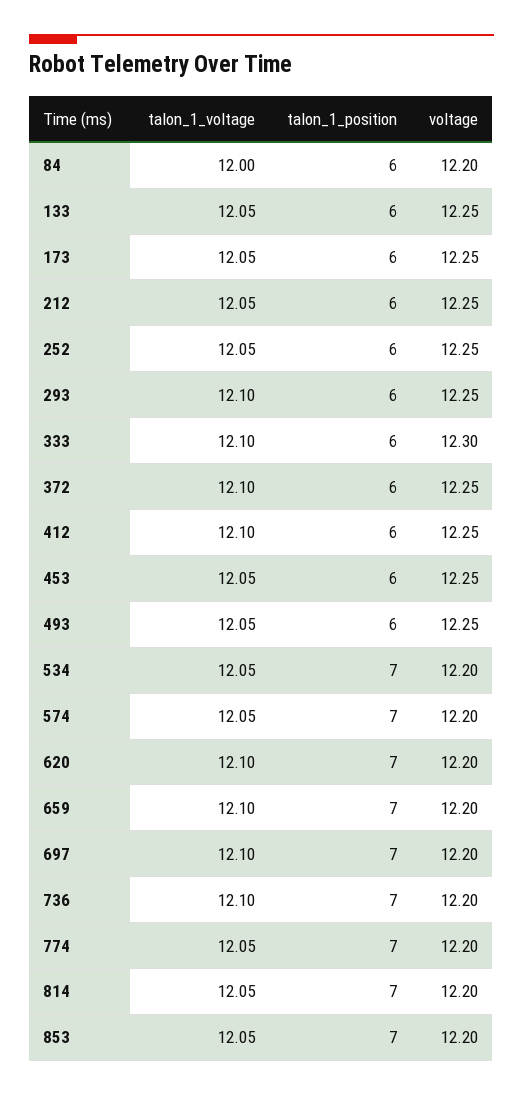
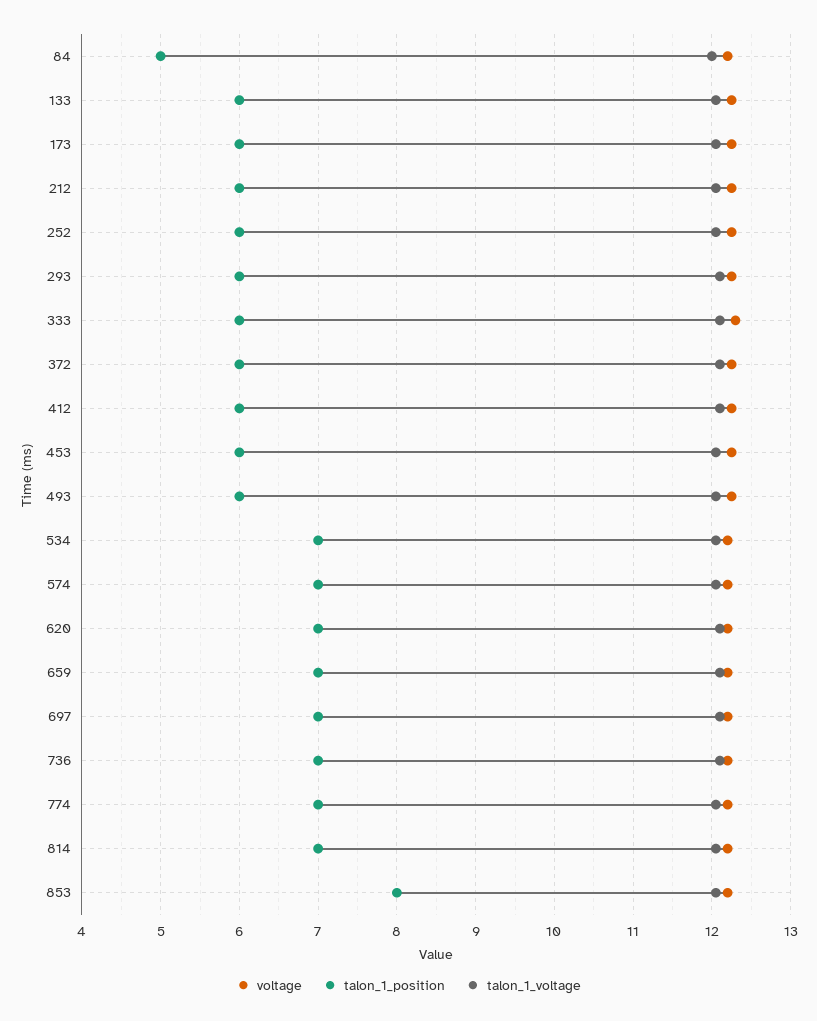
talon_1_position, 84: 6 -> 5
talon_1_position, 853: 7 -> 8

